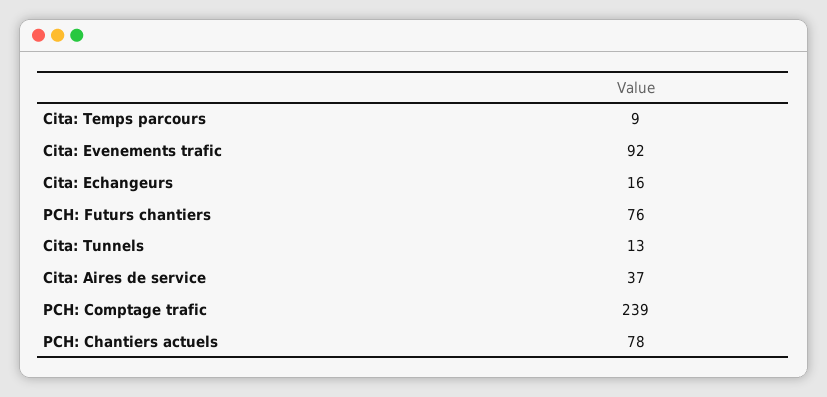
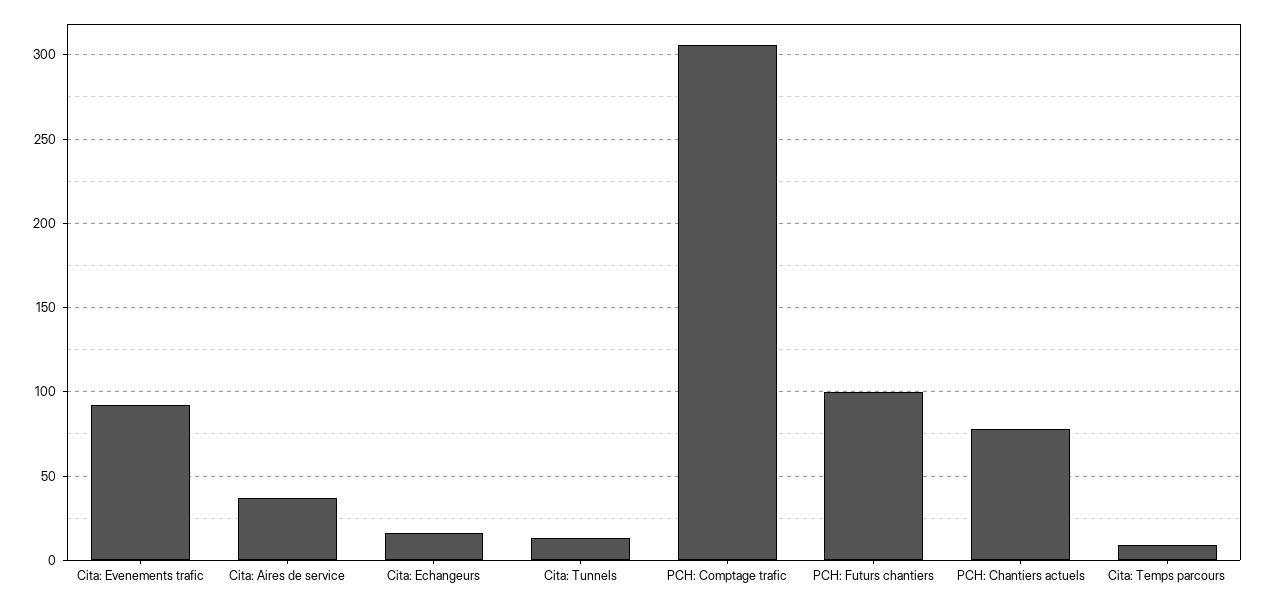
PCH: Futurs chantiers: 76 -> 100
PCH: Comptage trafic: 239 -> 305

